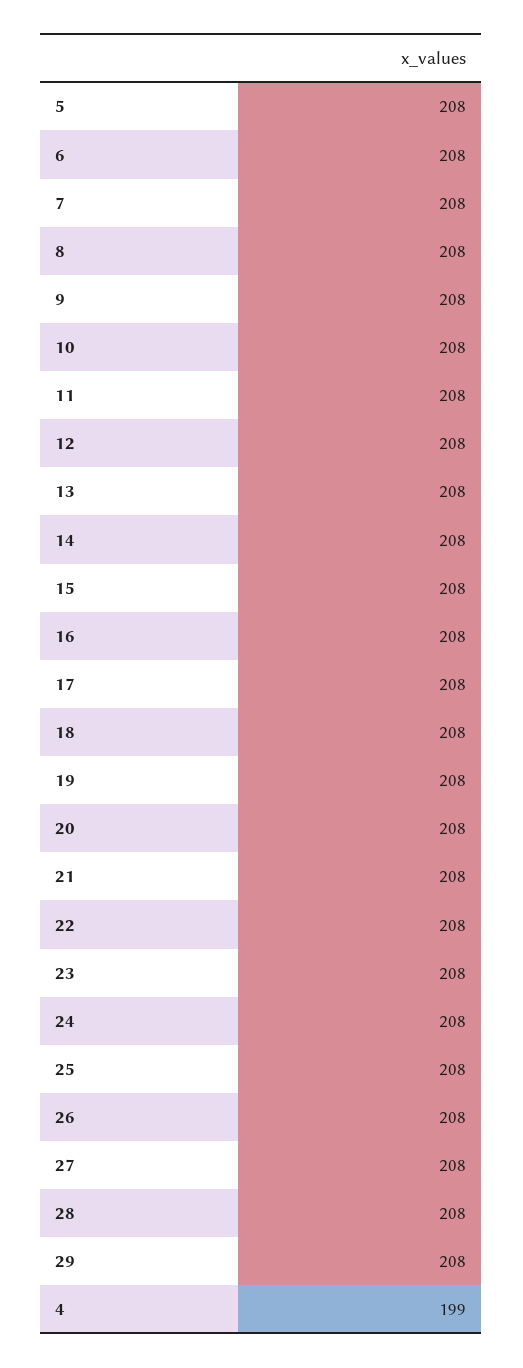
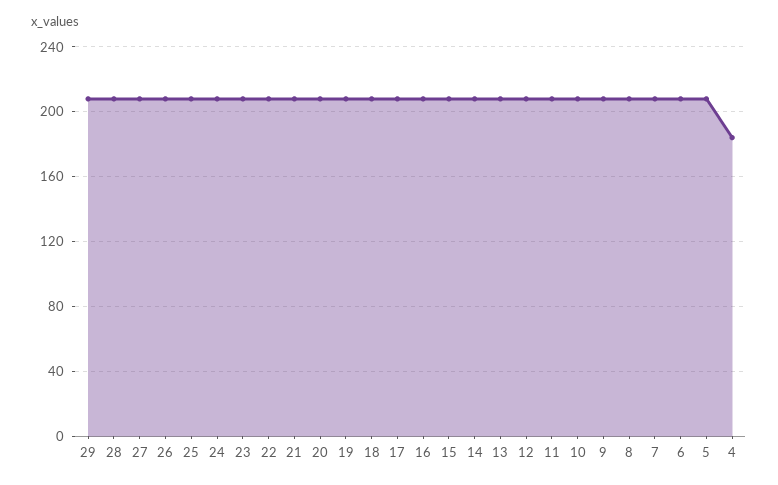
4: 199 -> 185

